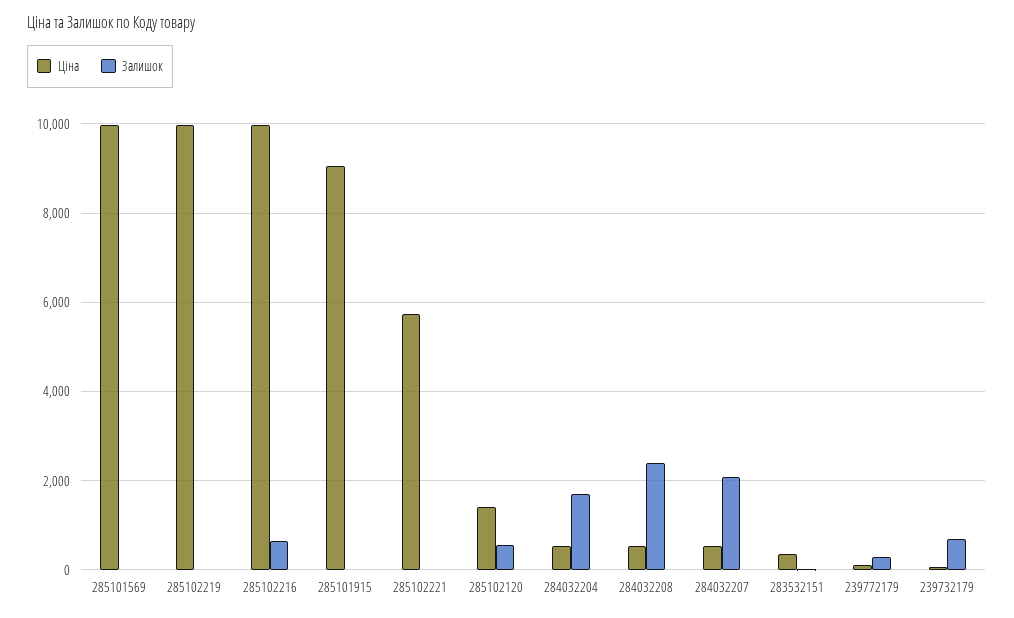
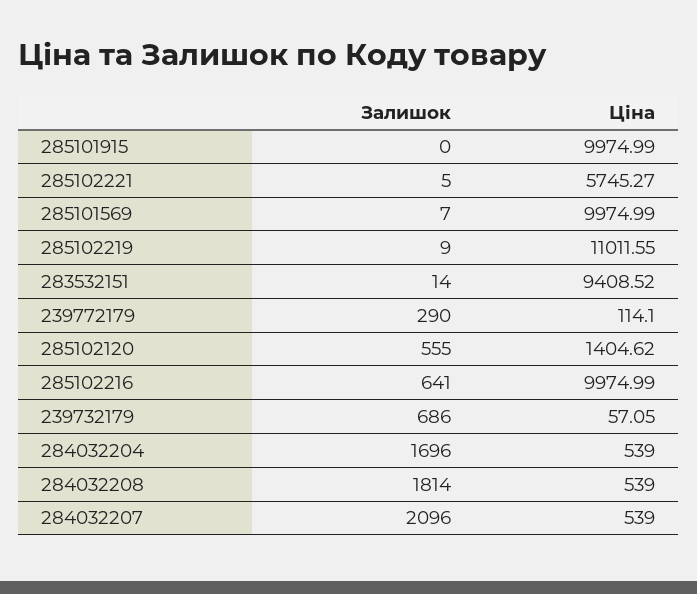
Ціна, 285102219: 10000 -> 11011.55
Ціна, 285101915: 9000 -> 9974.99
Залишок, 284032208: 2400 -> 1814
Ціна, 283532151: 400 -> 9408.52

